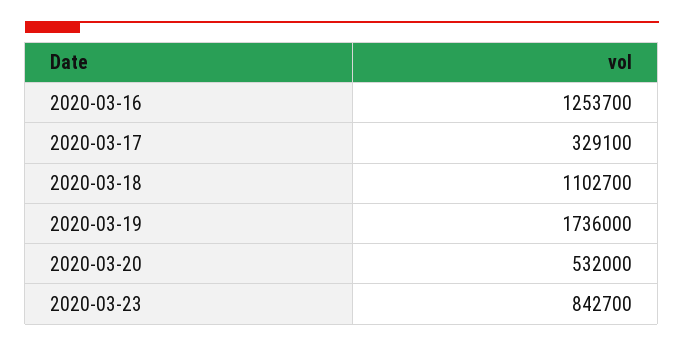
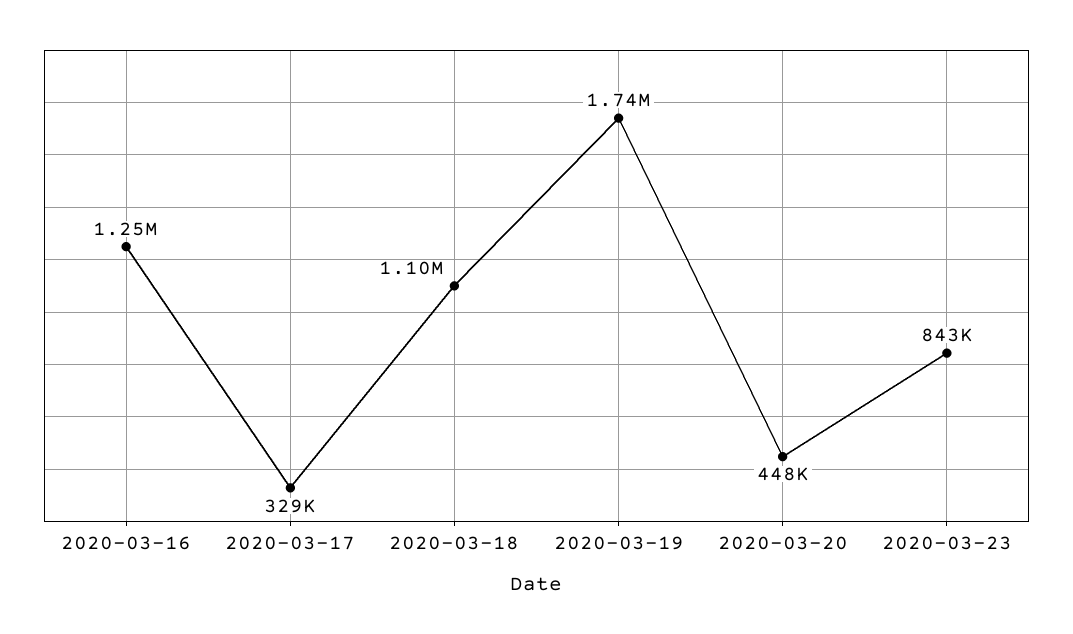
2020-03-20: 532000 -> 448000

